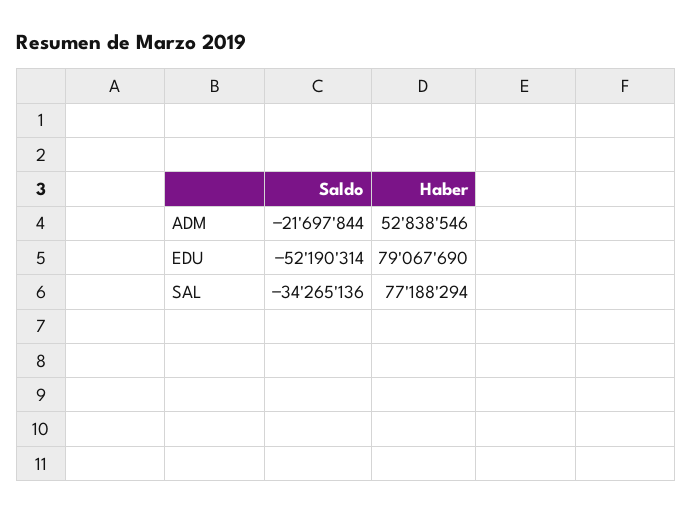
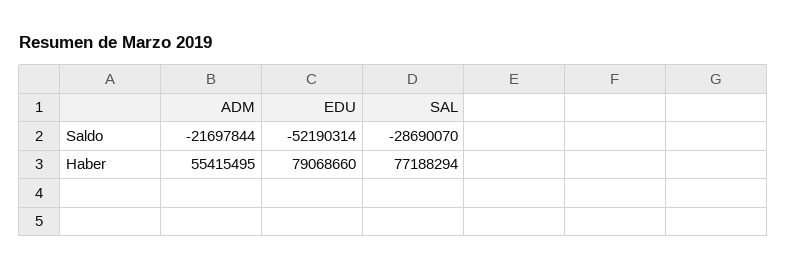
Haber, ADM: 52838546 -> 55415495
Haber, EDU: 79067690 -> 79068660
Saldo, SAL: -34265136 -> -28690070

